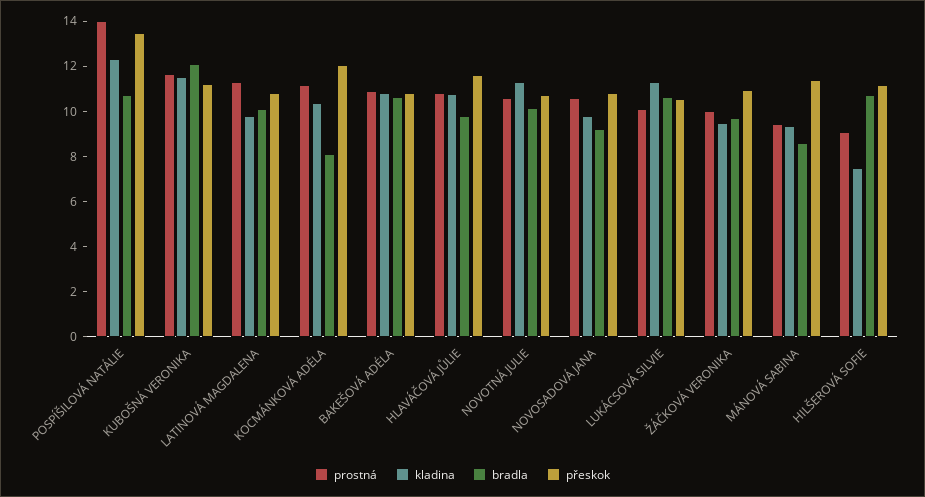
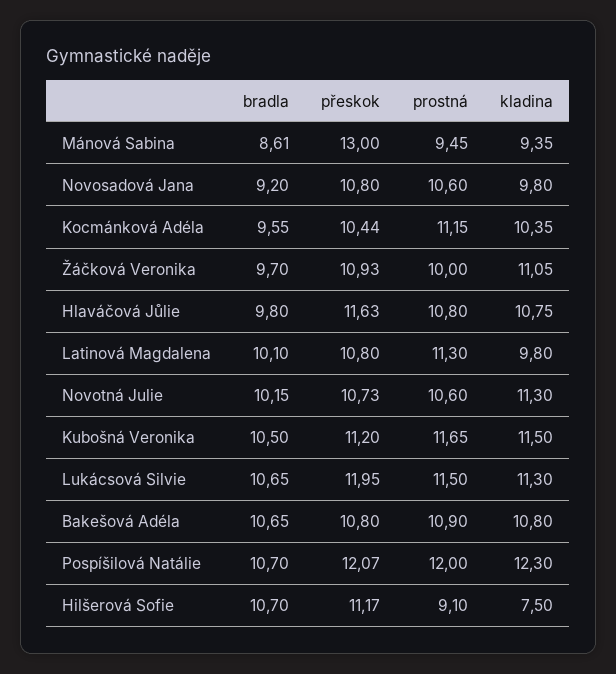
prostná, POSPÍŠILOVÁ NATÁLIE: 14 -> 12
přeskok, POSPÍŠILOVÁ NATÁLIE: 13.5 -> 12.07
bradla, KUBOŠNÁ VERONIKA: 12 -> 10.5
bradla, KOCMÁNKOVÁ ADÉLA: 8 -> 9.55
přeskok, KOCMÁNKOVÁ ADÉLA: 12 -> 10.44
prostná, LUKÁCSOVÁ SILVIE: 10 -> 11.5
přeskok, LUKÁCSOVÁ SILVIE: 10.5 -> 11.95
kladina, ŽÁČKOVÁ VERONIKA: 9.5 -> 11.05
přeskok, MÁNOVÁ SABINA: 11.5 -> 13

